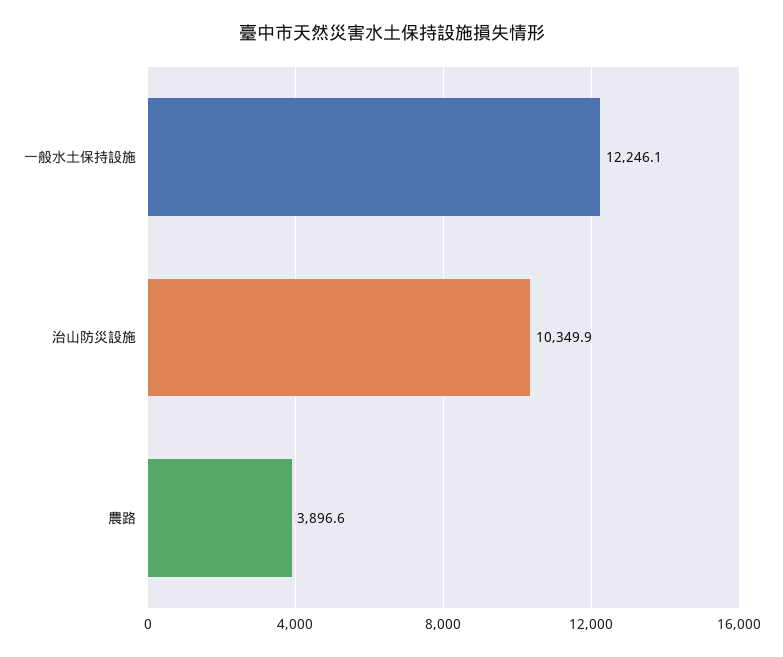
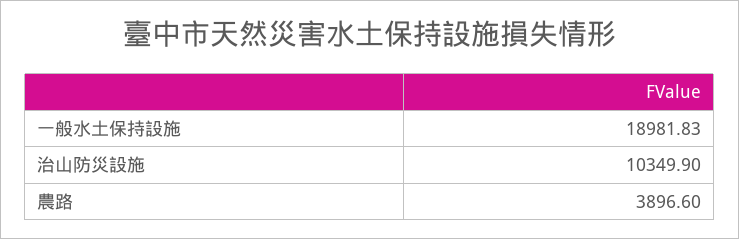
一般水土保持設施: 12246.1 -> 18981.83

